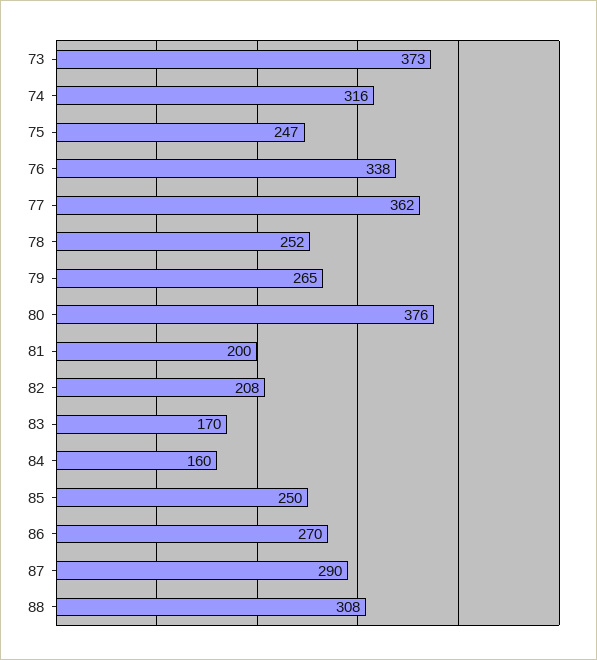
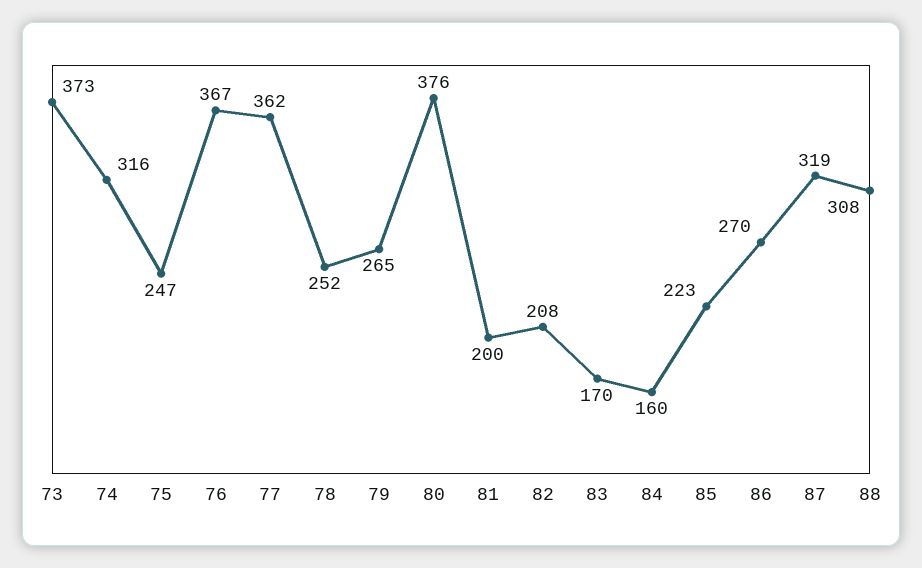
76: 338 -> 367
85: 250 -> 223
87: 290 -> 319

